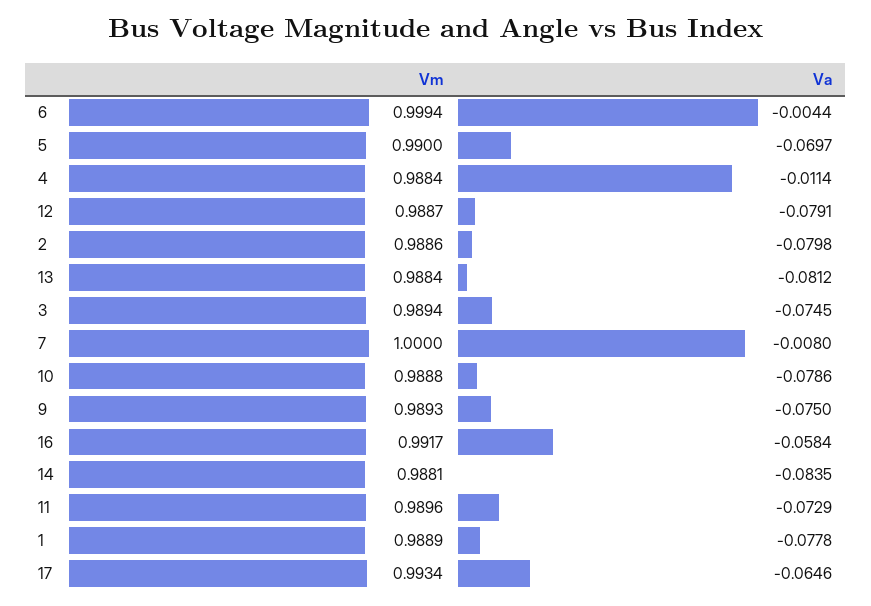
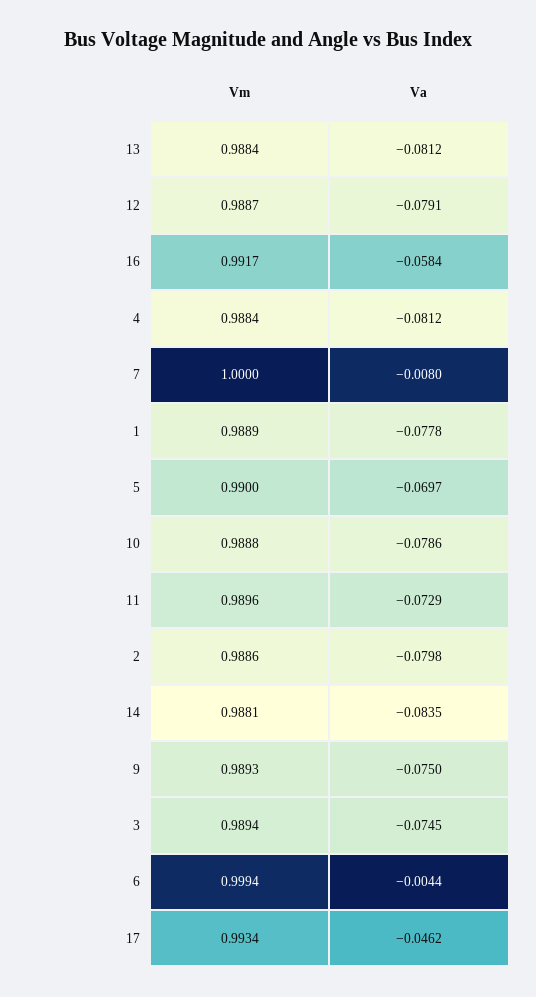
Va, 4: -0.0114 -> -0.0812
Va, 17: -0.0646 -> -0.0462

